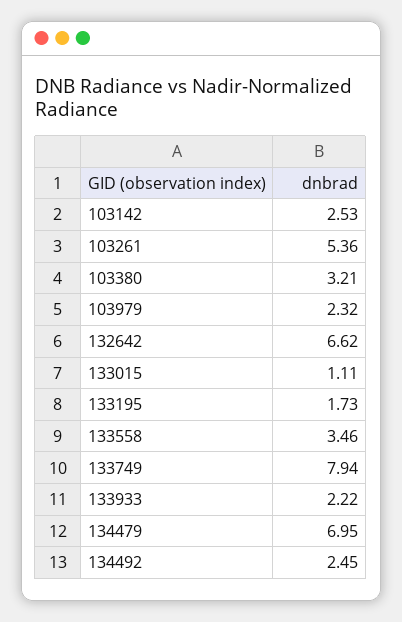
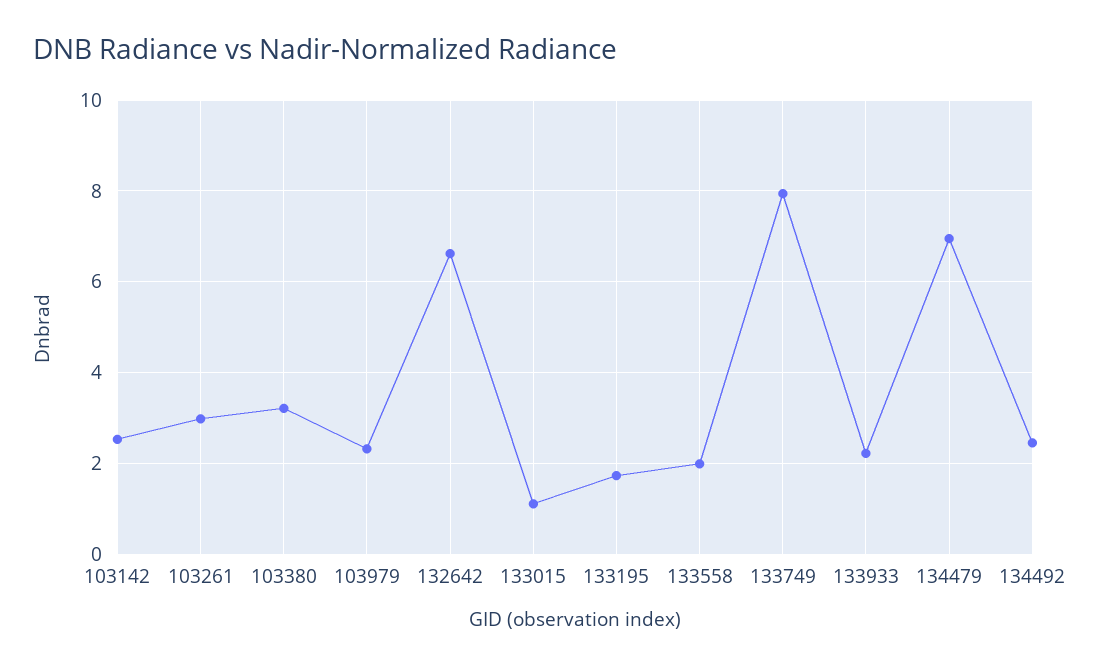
103261: 5.36 -> 3
133558: 3.46 -> 2

